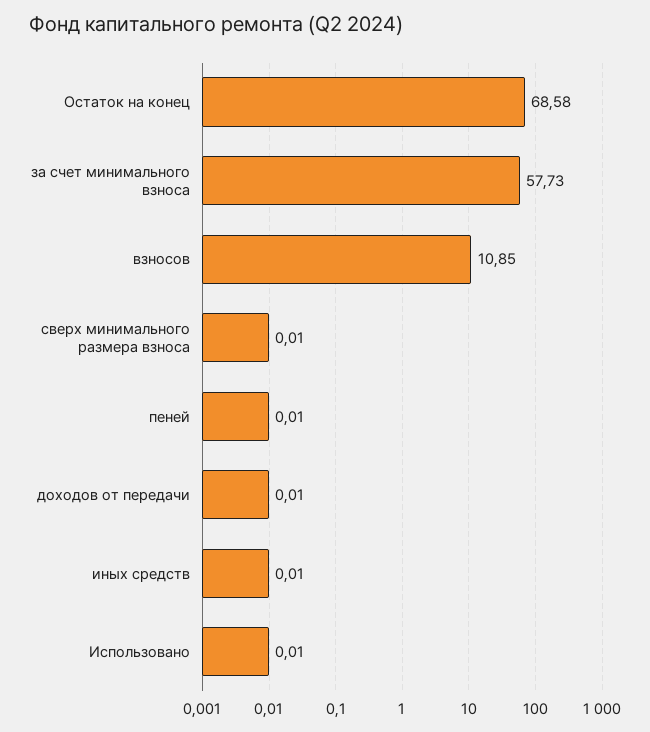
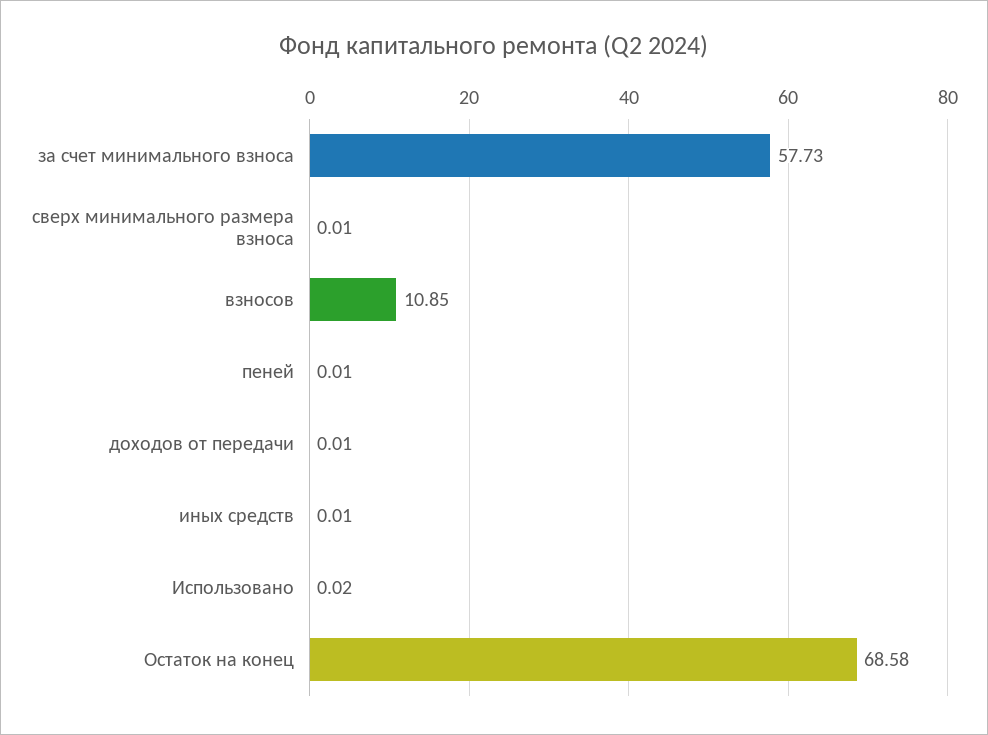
Использовано: 0.01 -> 0.02

